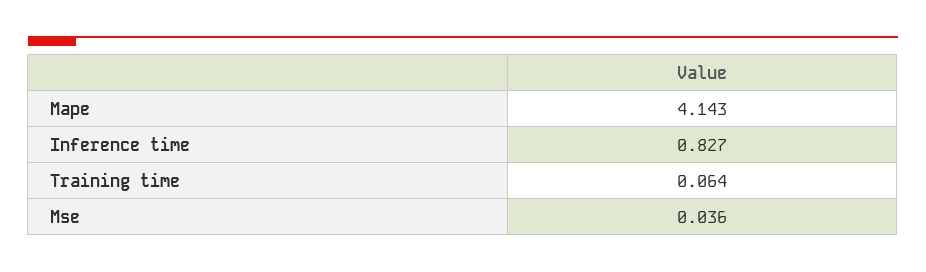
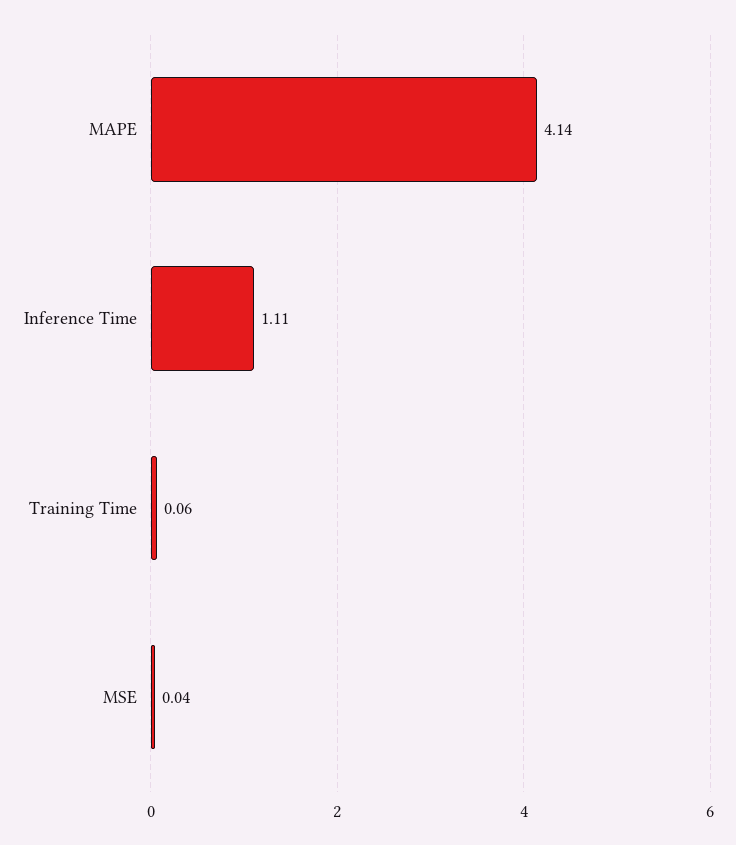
Inference time: 0.827 -> 1.11

